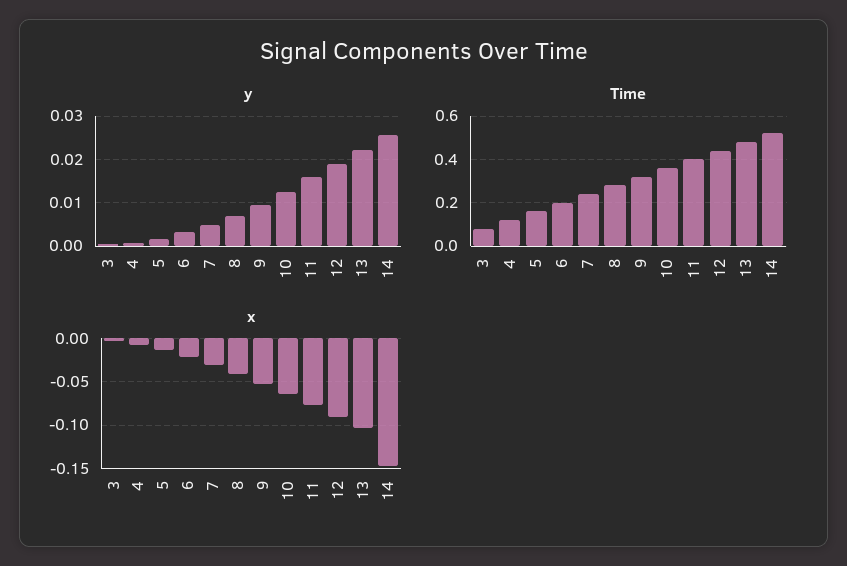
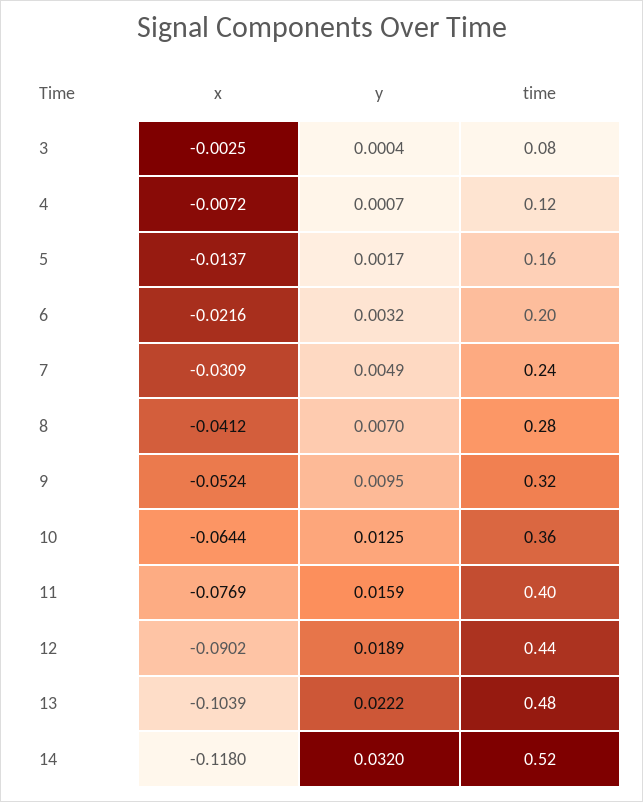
y, 14: 0.026 -> 0.032
x, 14: -0.15 -> -0.118

